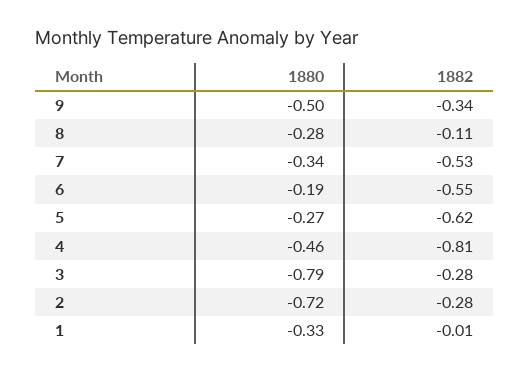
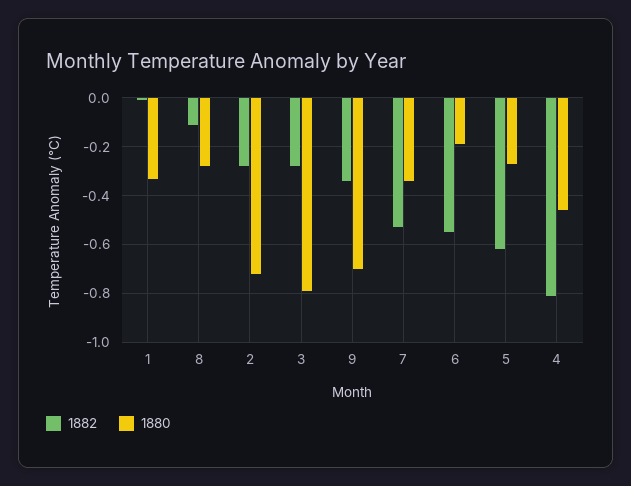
1880, 9: -0.5 -> -0.7

